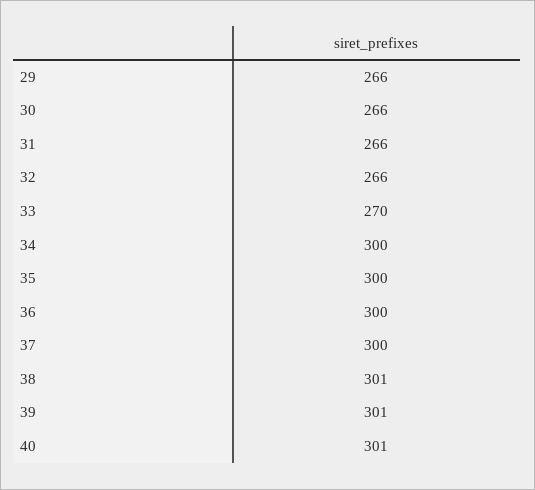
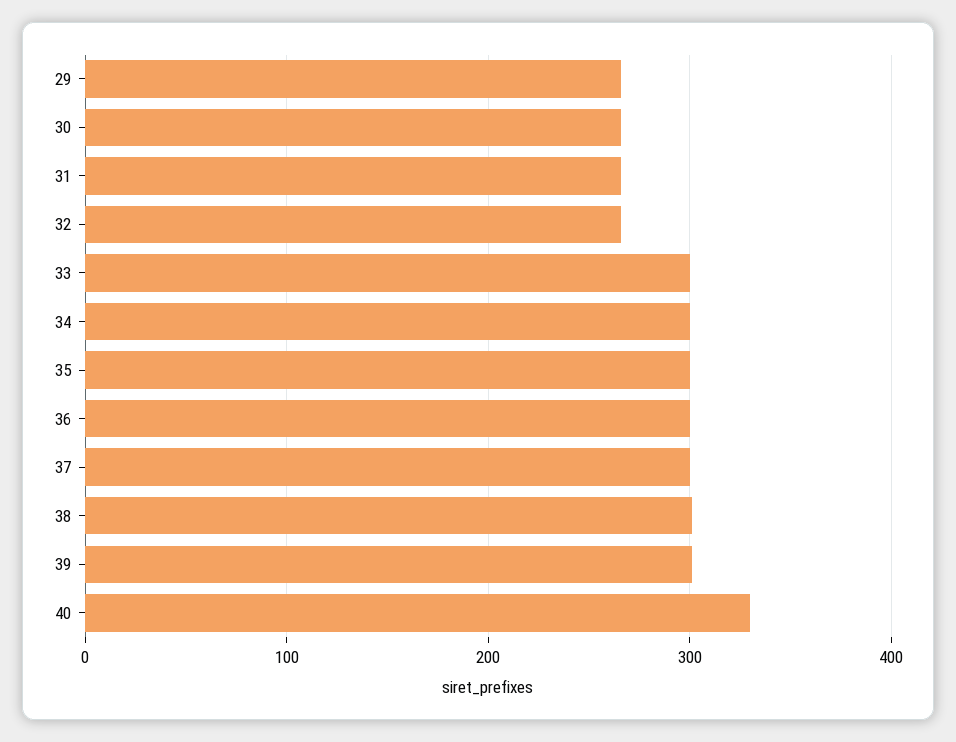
33: 270 -> 300
40: 301 -> 330

